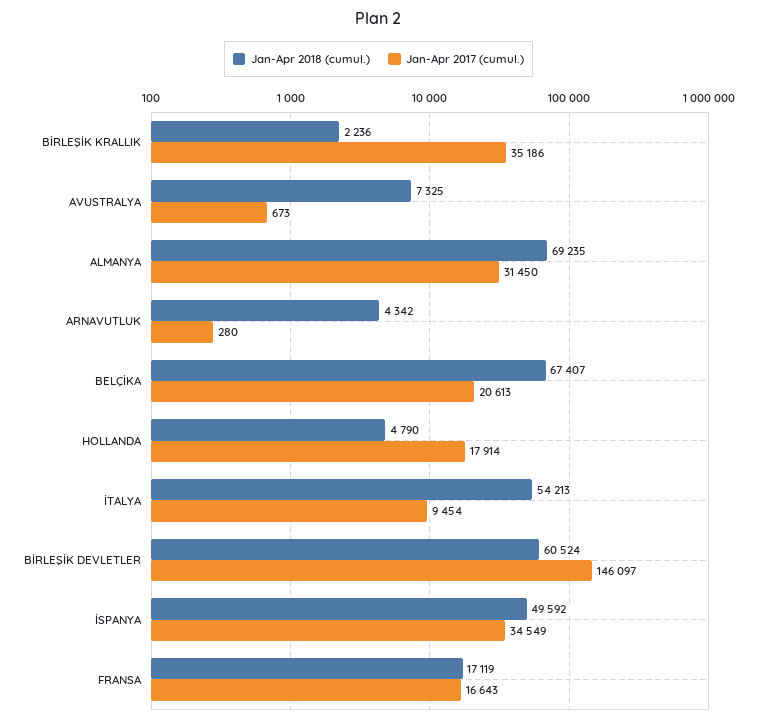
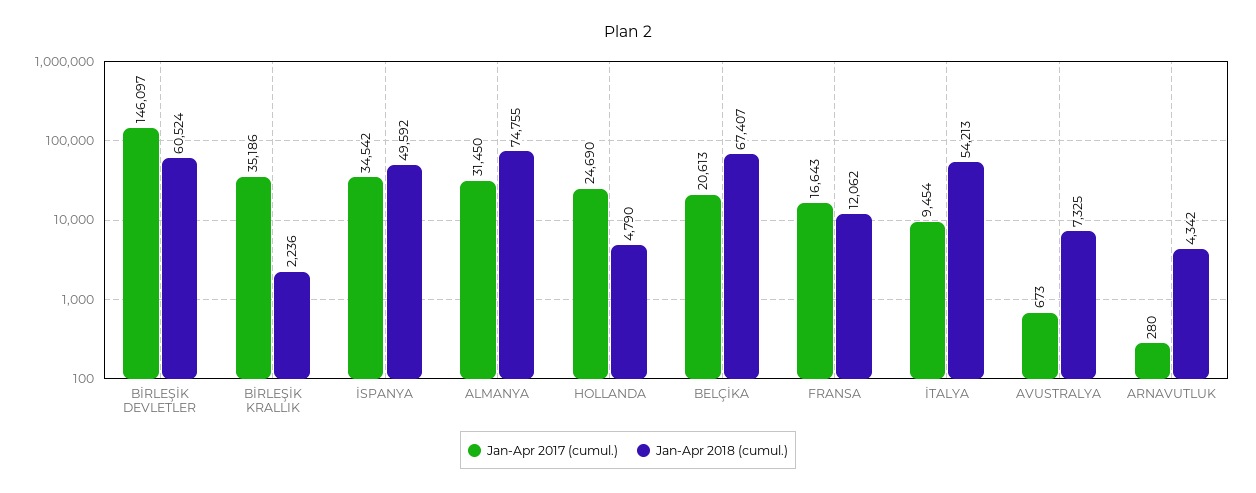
Jan-Apr 2018 (cumul.), ALMANYA: 69235 -> 74755
Jan-Apr 2017 (cumul.), HOLLANDA: 17914 -> 24690
Jan-Apr 2017 (cumul.), İSPANYA: 34549 -> 34542
Jan-Apr 2018 (cumul.), FRANSA: 17119 -> 12062

